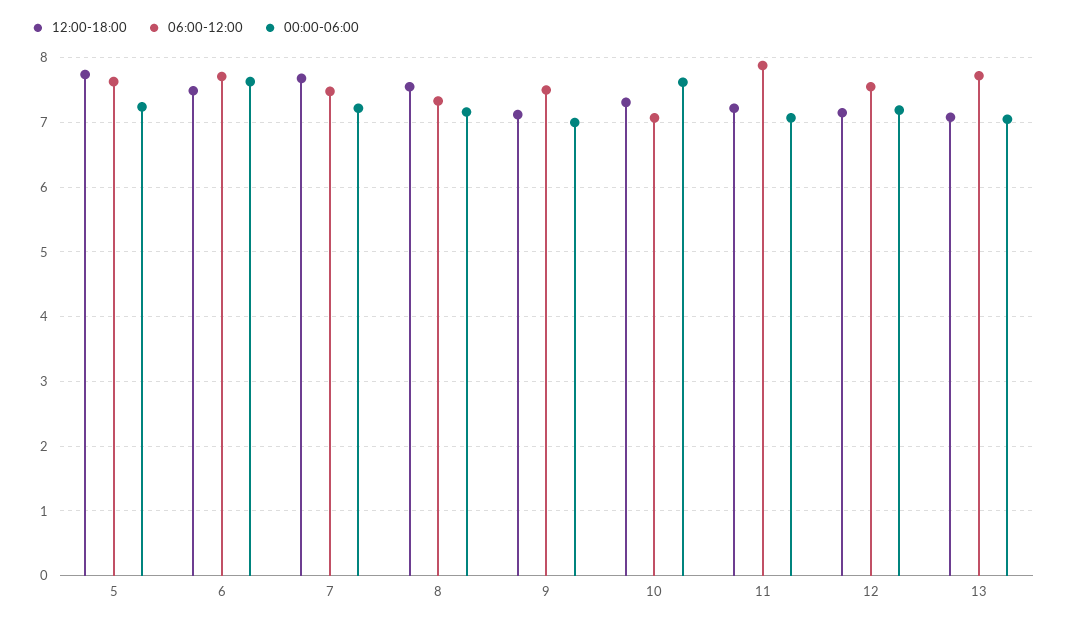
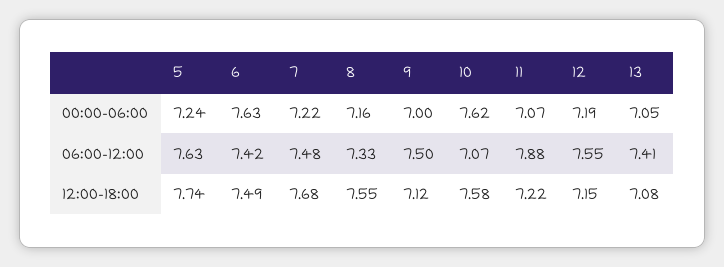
06:00-12:00, 6: 7.7 -> 7.42
12:00-18:00, 10: 7.3 -> 7.58
06:00-12:00, 13: 7.7 -> 7.41

